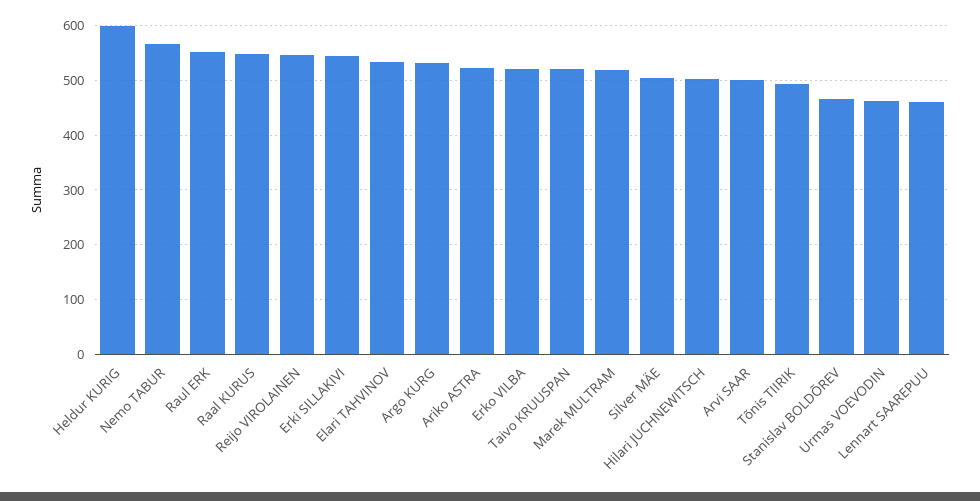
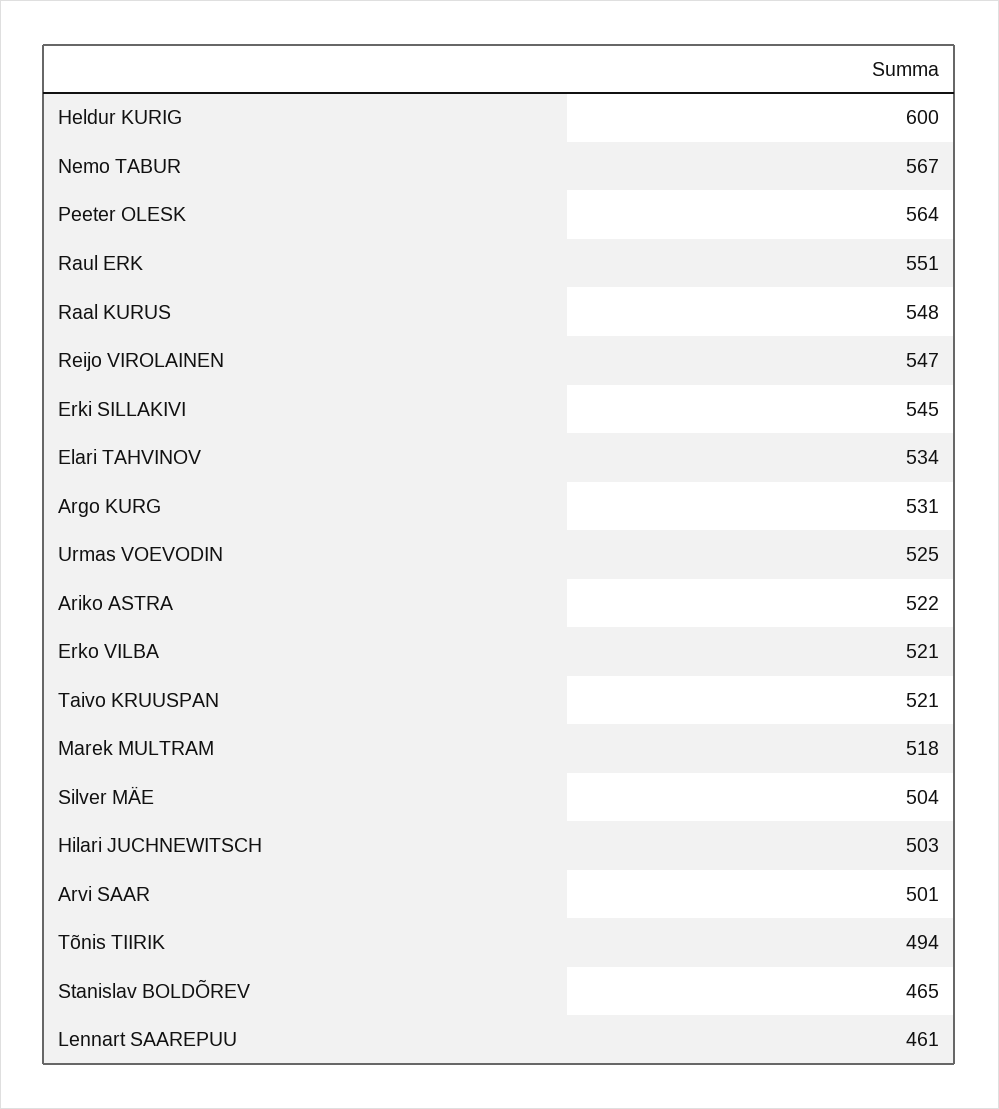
Urmas VOEVODIN: 460 -> 525
Peeter OLESK: none -> 564

